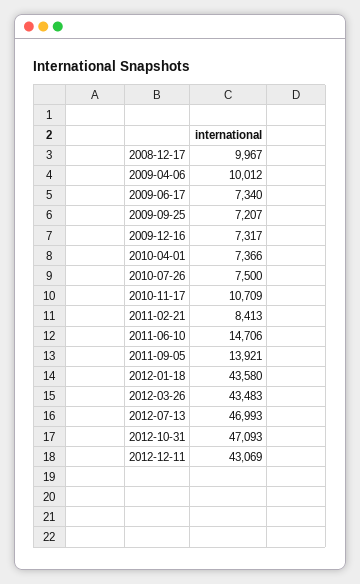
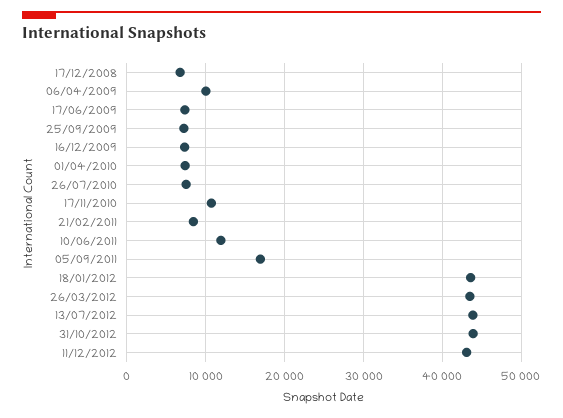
2008-12-17: 9967 -> 7000
2011-06-10: 14706 -> 12000
2011-09-05: 13921 -> 17000
2012-07-13: 46993 -> 44000
2012-10-31: 47093 -> 44000

